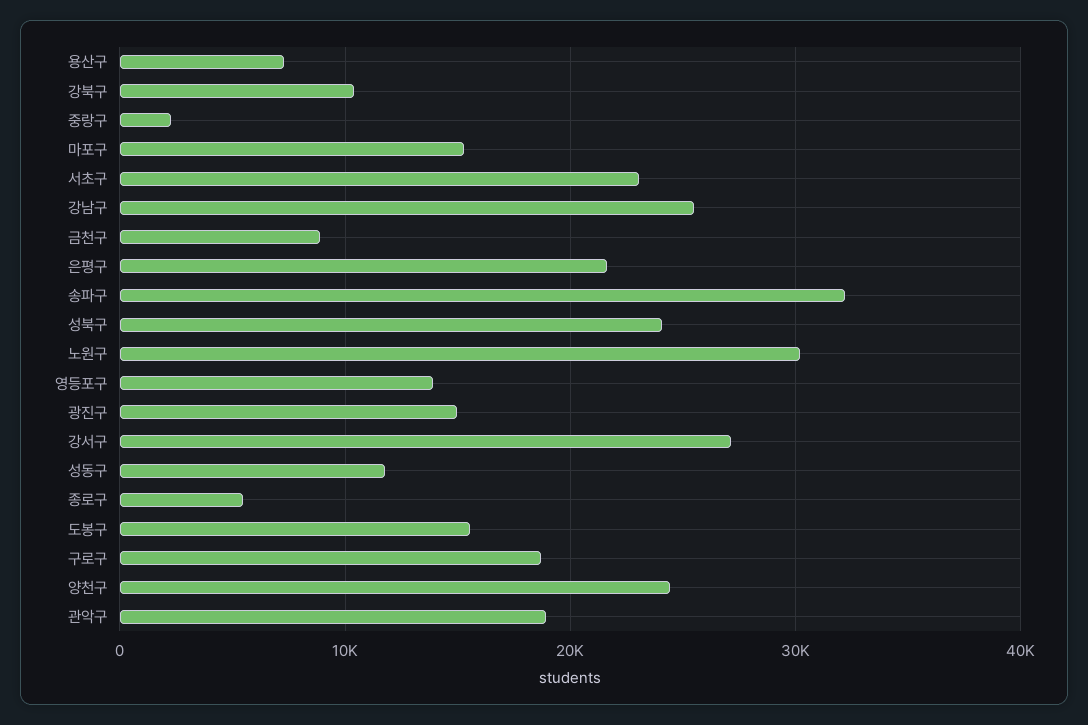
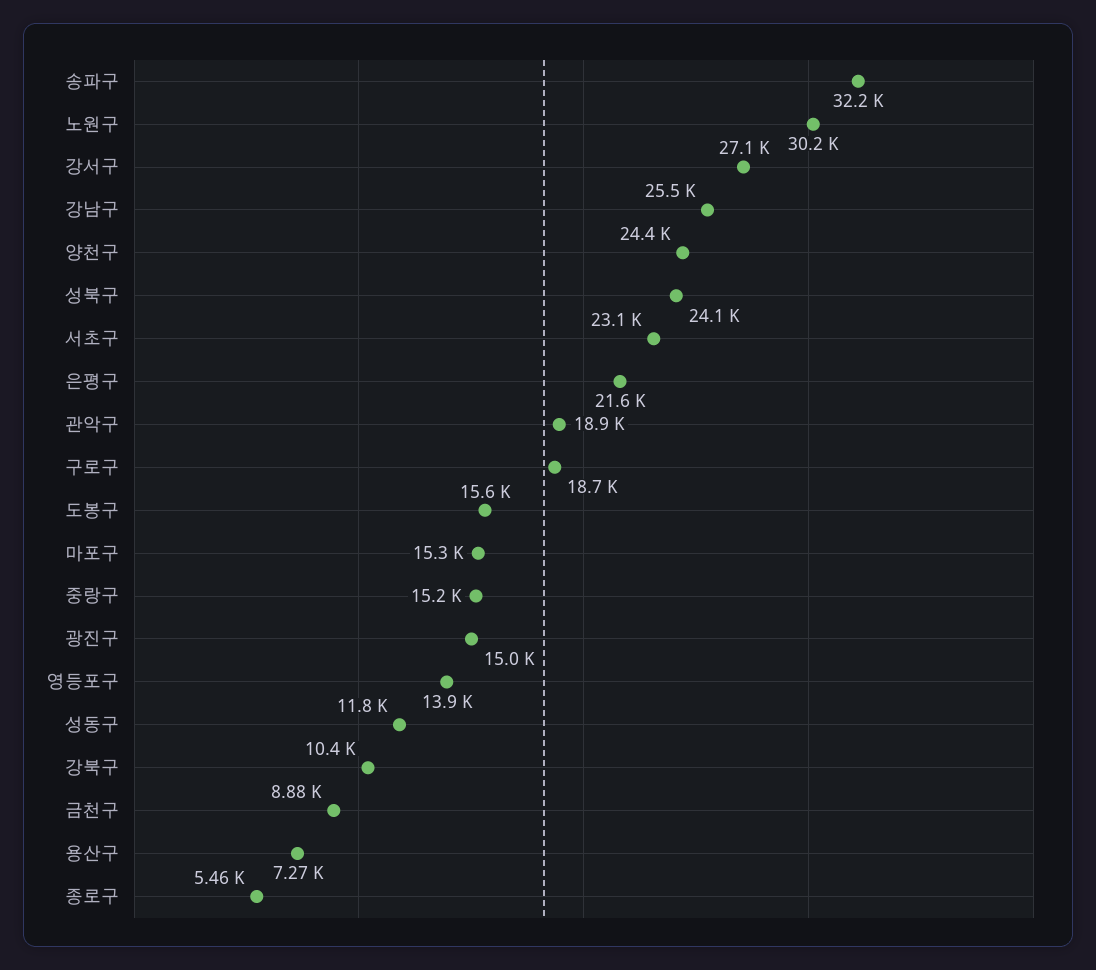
중랑구: 2000 -> 15200

